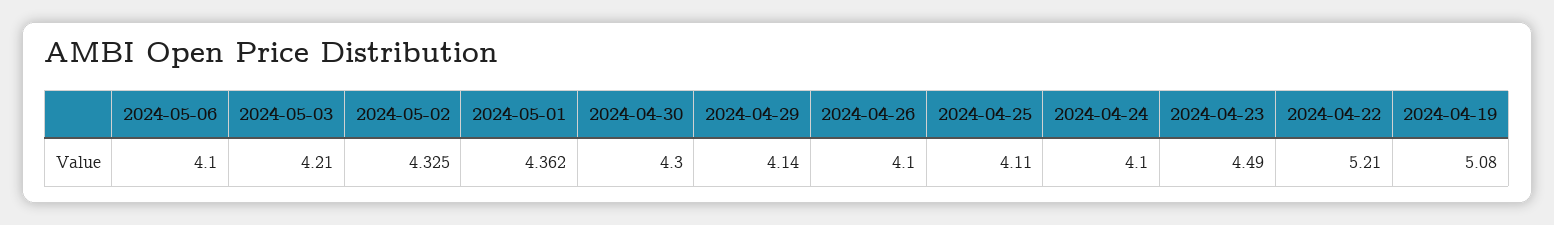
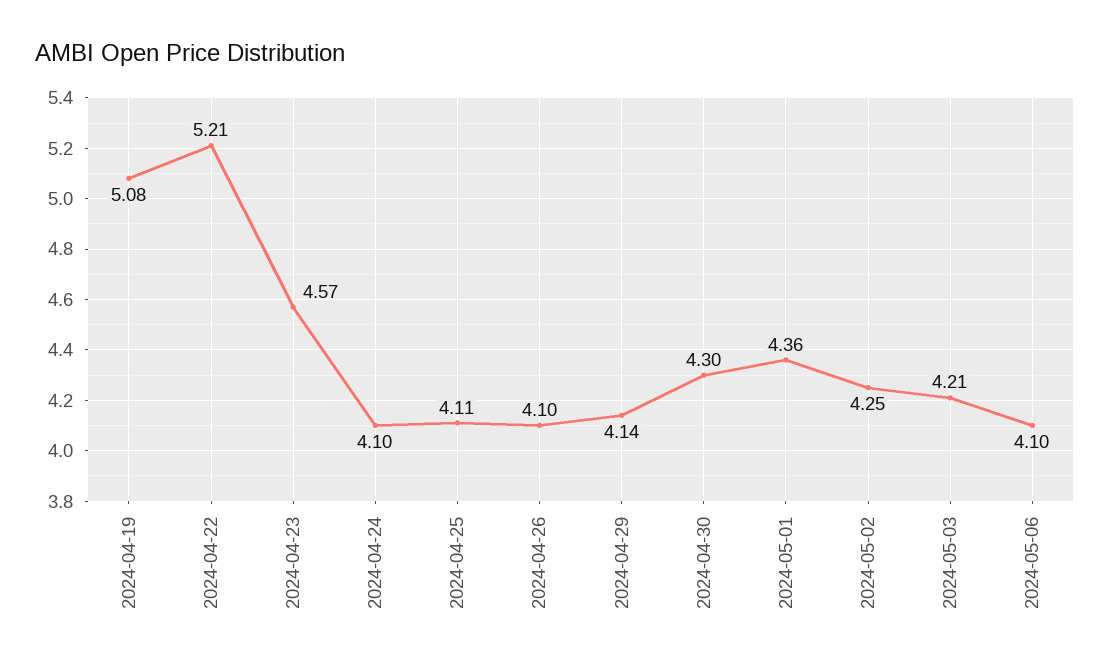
2024-05-02: 4.325 -> 4.25
2024-04-23: 4.49 -> 4.57

